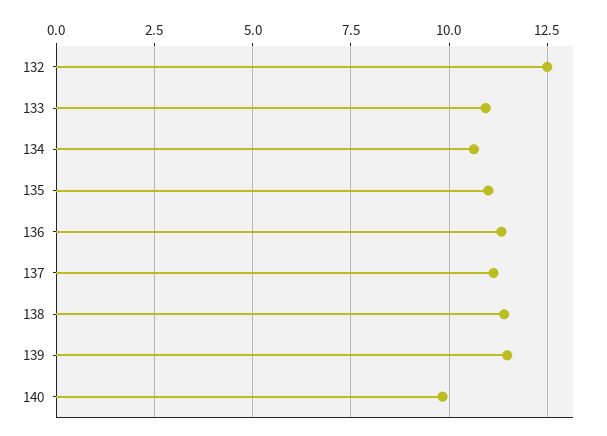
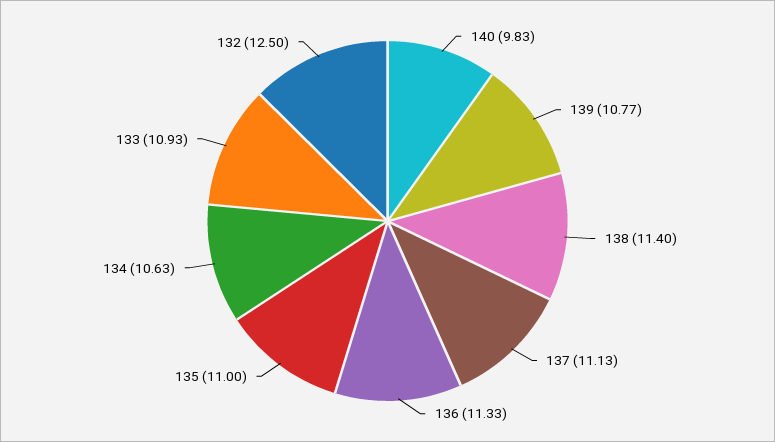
139: 11.5 -> 10.77

